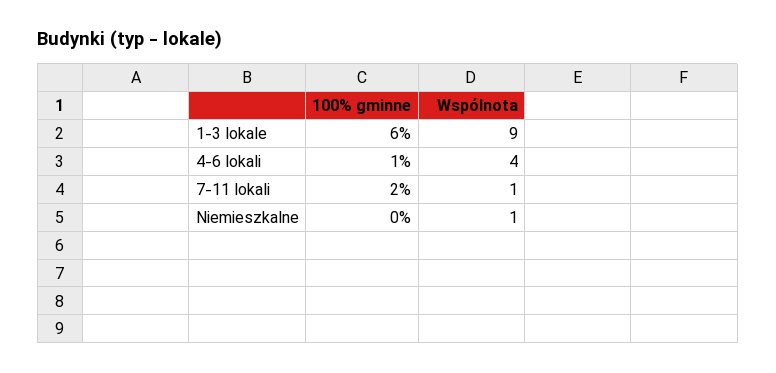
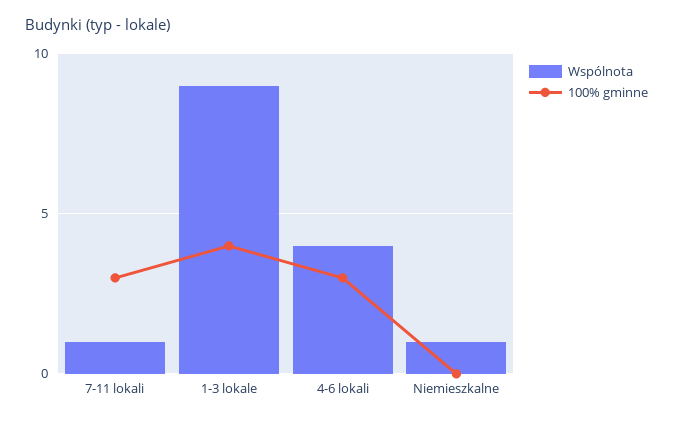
100% gminne, 1-3 lokale: 6 -> 4
100% gminne, 4-6 lokali: 1 -> 3
100% gminne, 7-11 lokali: 2 -> 3

